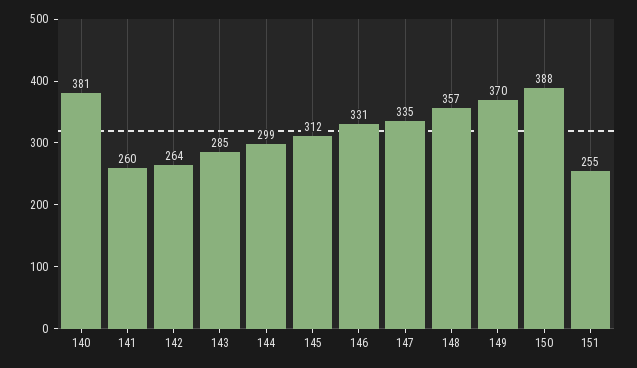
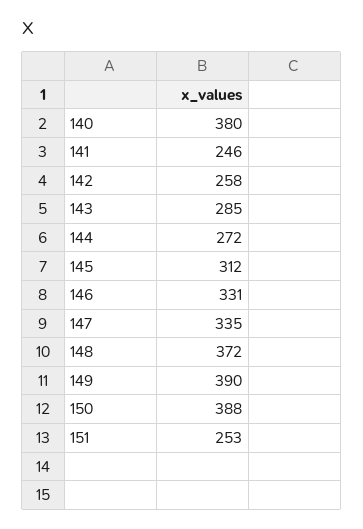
140: 381 -> 380
141: 260 -> 246
142: 264 -> 258
144: 299 -> 272
148: 357 -> 372
149: 370 -> 390
151: 255 -> 253

